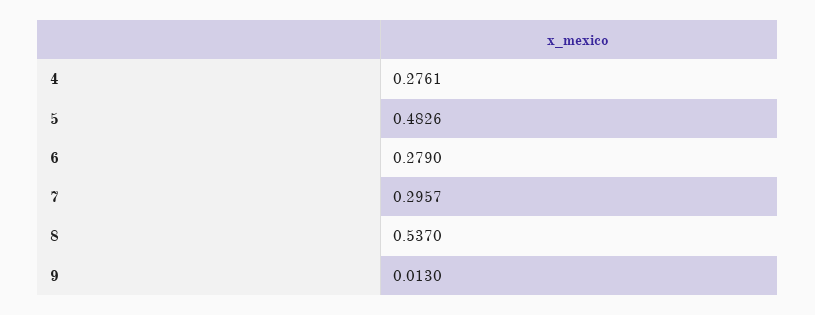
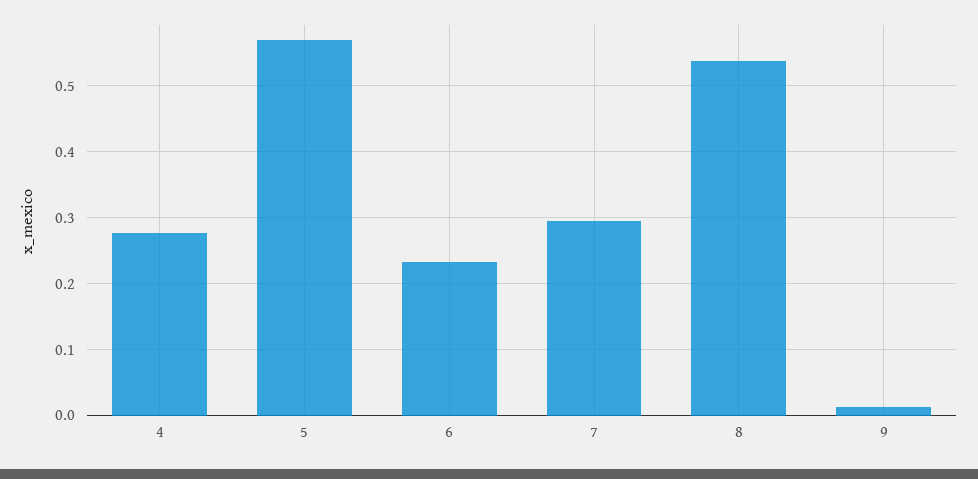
5: 0.4826 -> 0.57
6: 0.279 -> 0.23

